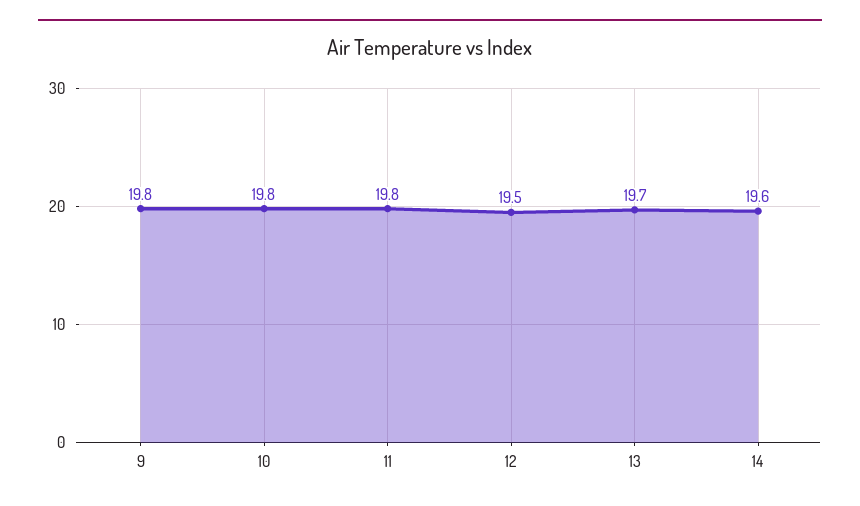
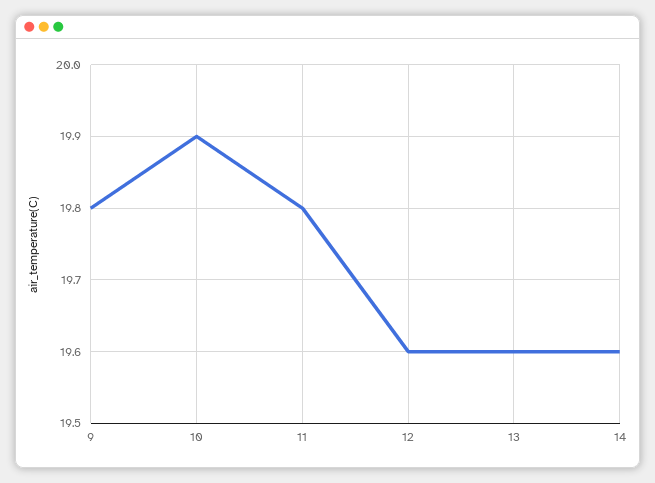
10: 19.8 -> 19.9
12: 19.5 -> 19.6
13: 19.7 -> 19.6

